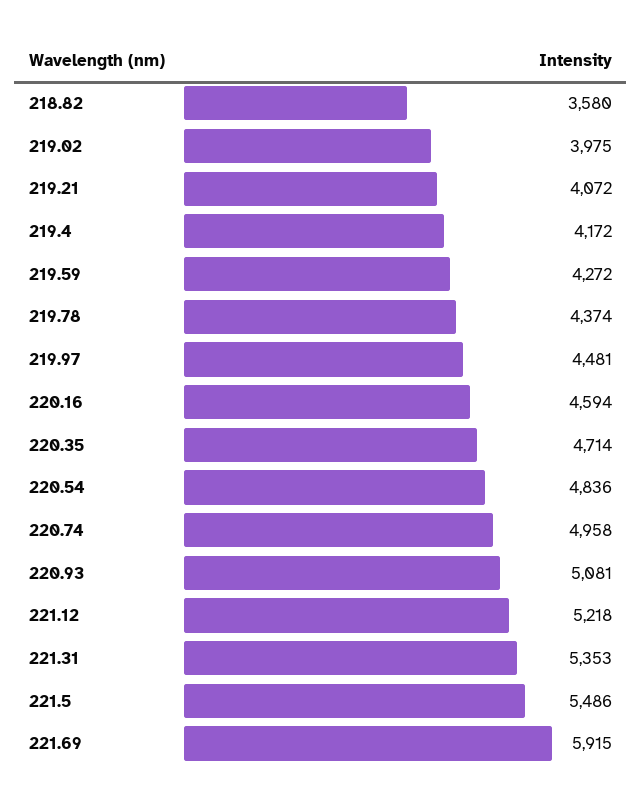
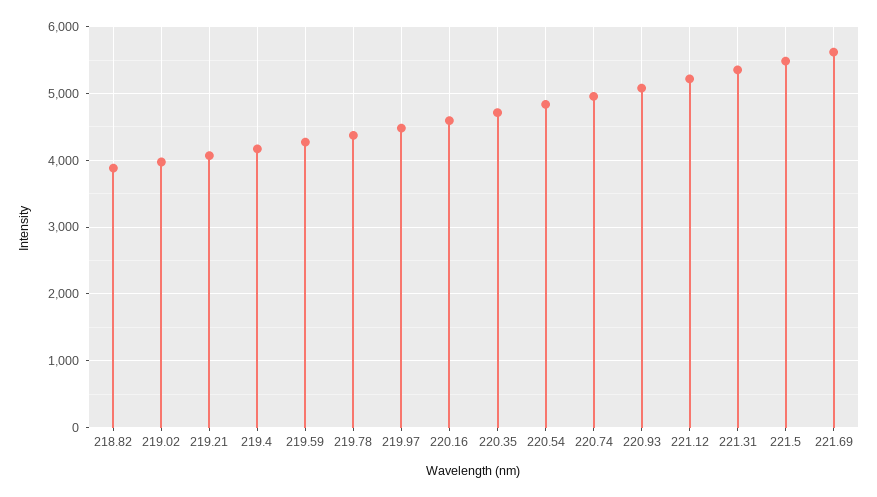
218.82: 3580 -> 3900
221.69: 5915 -> 5600

